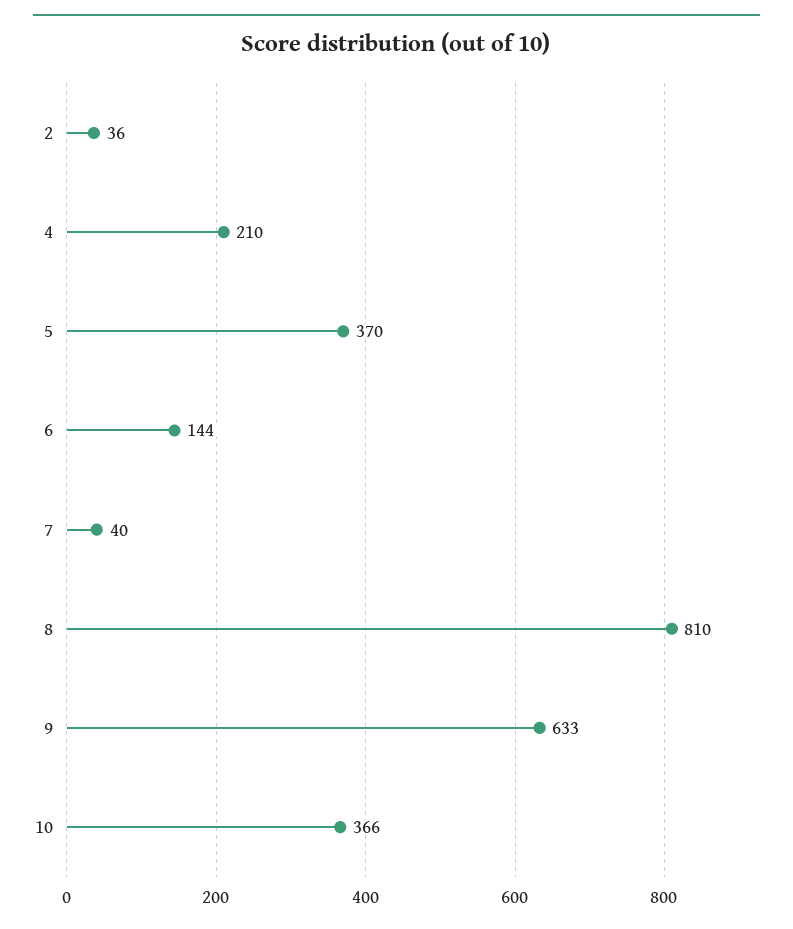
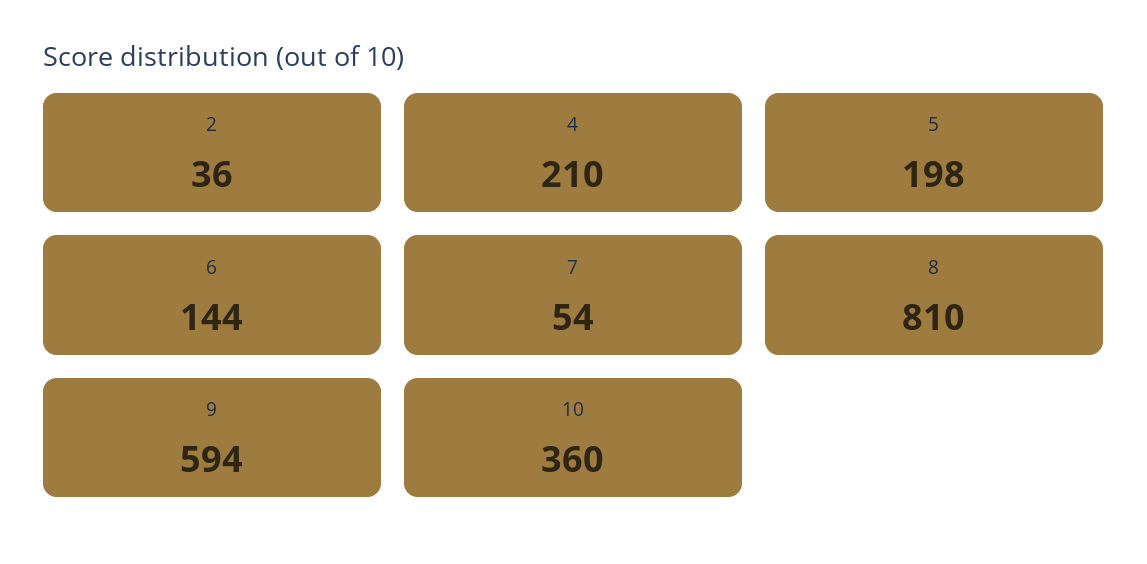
5: 370 -> 198
7: 40 -> 54
9: 633 -> 594
10: 366 -> 360

